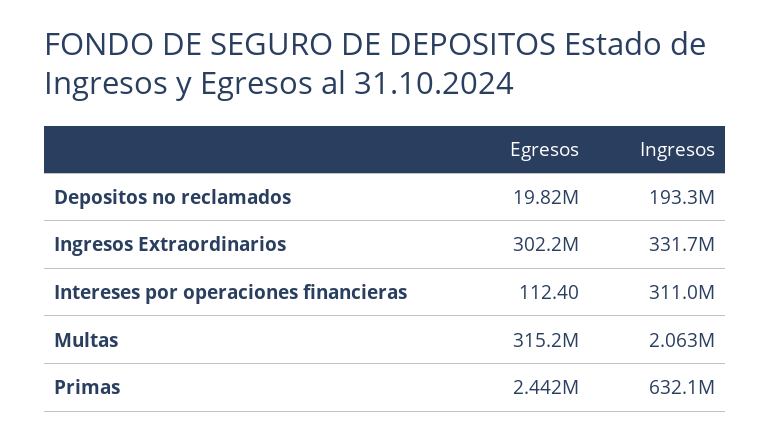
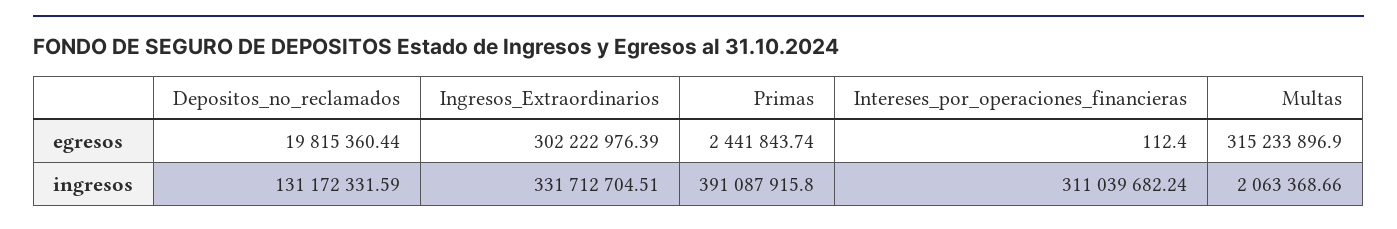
Ingresos, Depositos no reclamados: 193300000 -> 131172331.59
Ingresos, Primas: 632100000 -> 391087915.8

